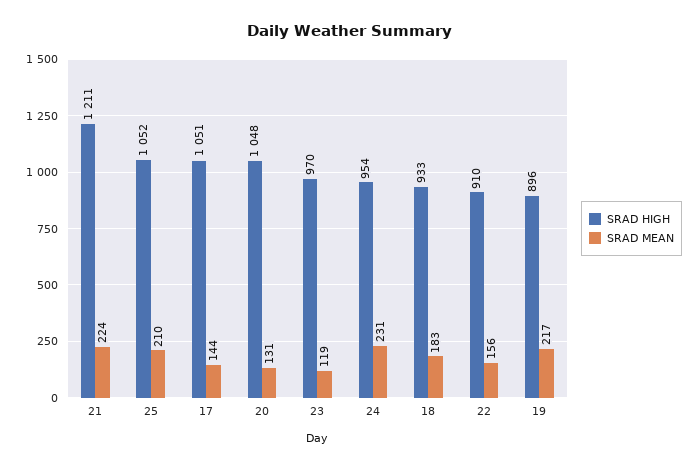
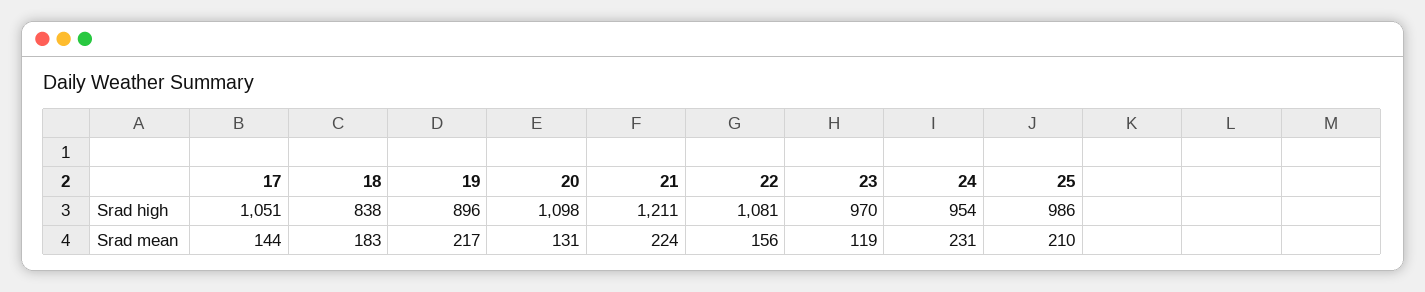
SRAD HIGH, 25: 1052 -> 986
SRAD HIGH, 20: 1048 -> 1098
SRAD HIGH, 18: 933 -> 838
SRAD HIGH, 22: 910 -> 1081

